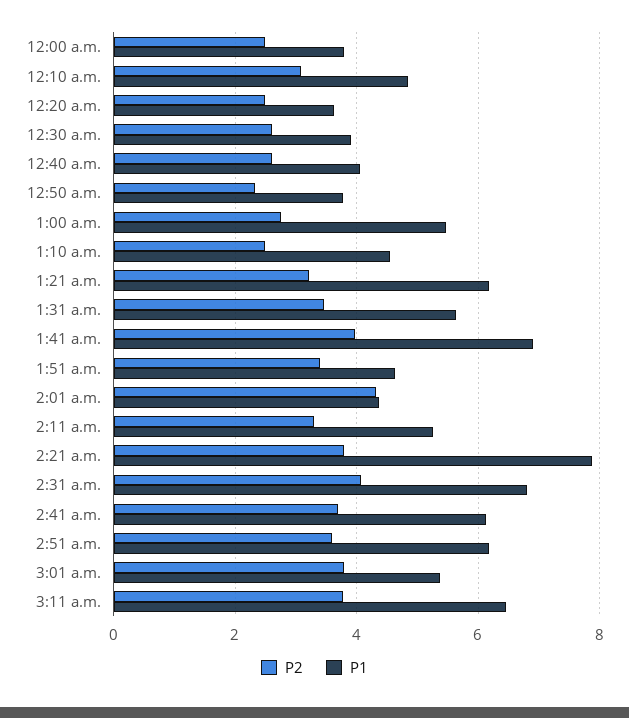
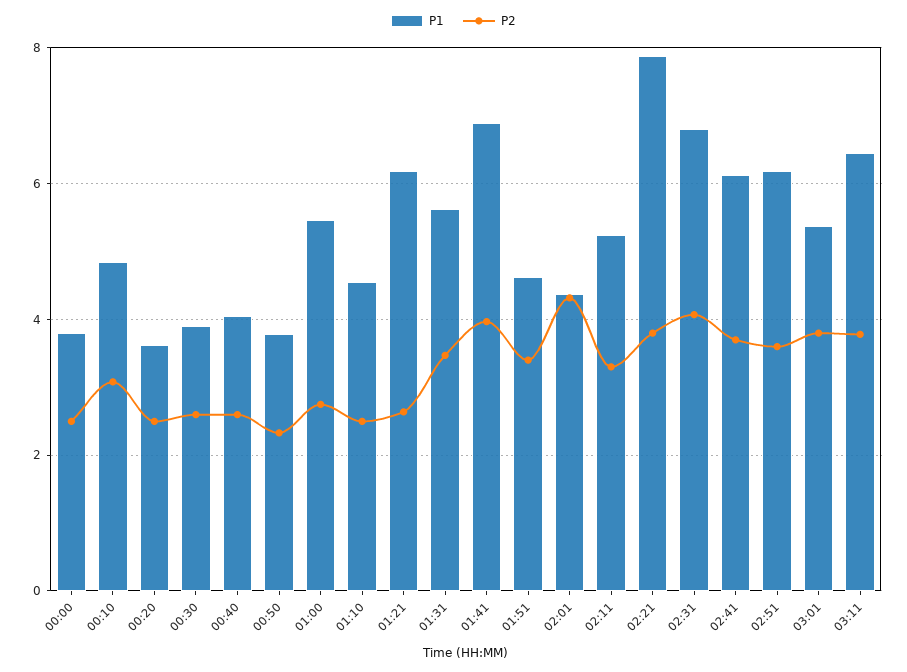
P2, 1:21 a.m.: 3.2 -> 2.6

